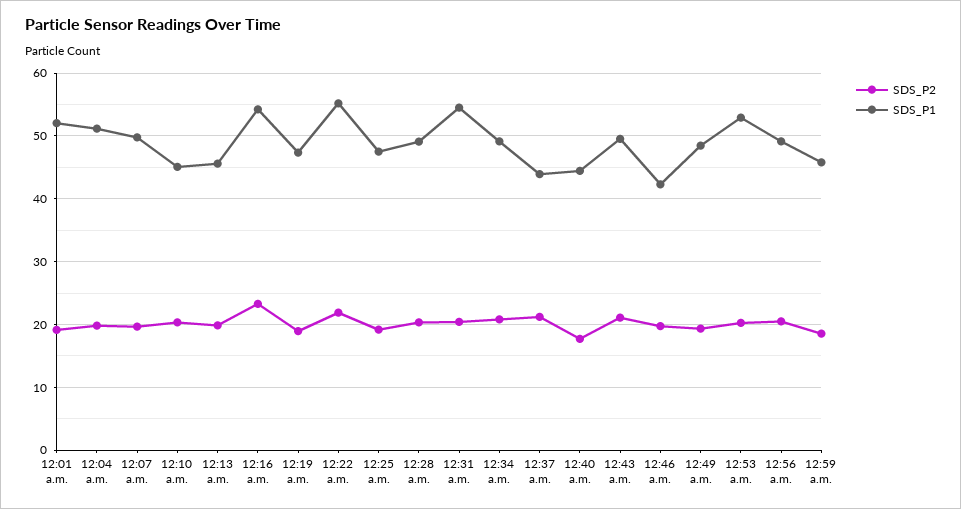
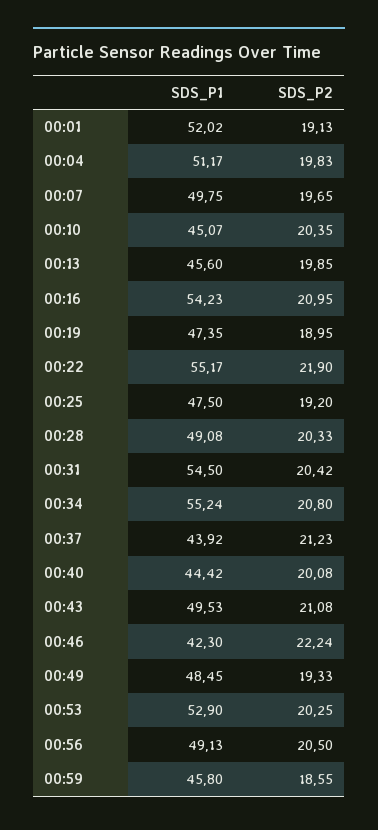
SDS_P2, 12:16 a.m.: 23 -> 20.95
SDS_P1, 12:34 a.m.: 49 -> 55.24
SDS_P2, 12:40 a.m.: 18 -> 20.08
SDS_P2, 12:46 a.m.: 20 -> 22.24

